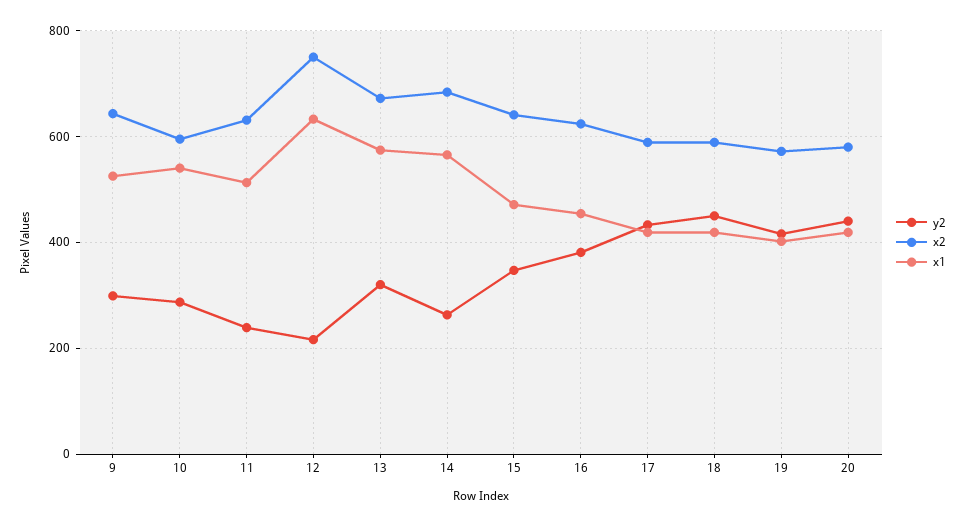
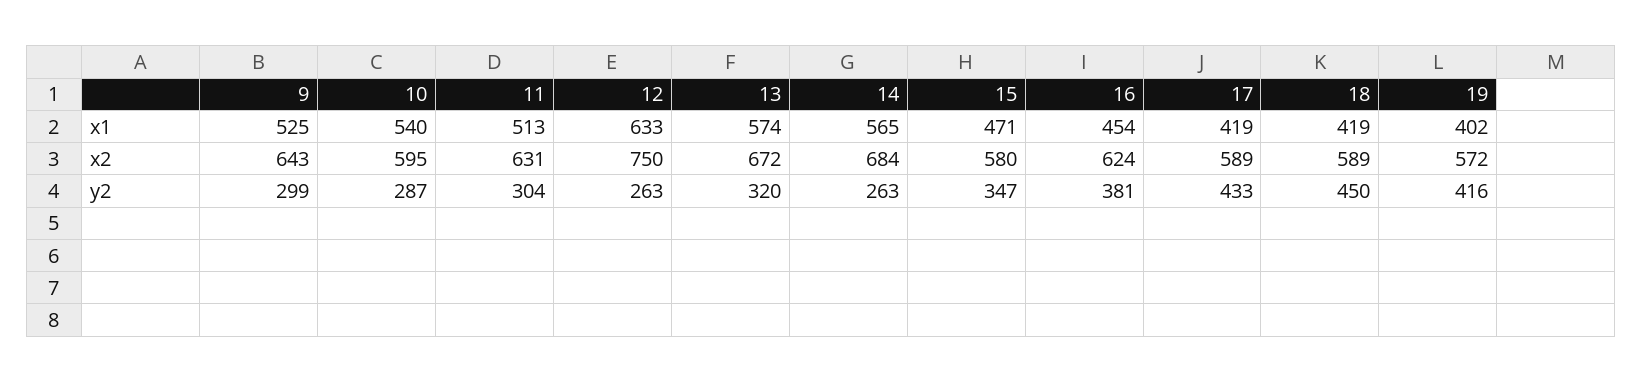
y2, 11: 240 -> 304
y2, 12: 220 -> 263
x2, 15: 640 -> 580
y2, 20: 440 -> none
x2, 20: 580 -> none
x1, 20: 420 -> none

